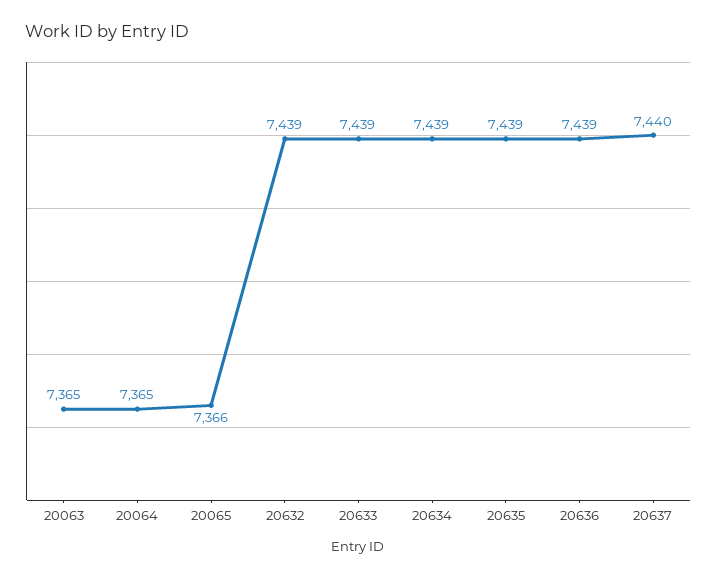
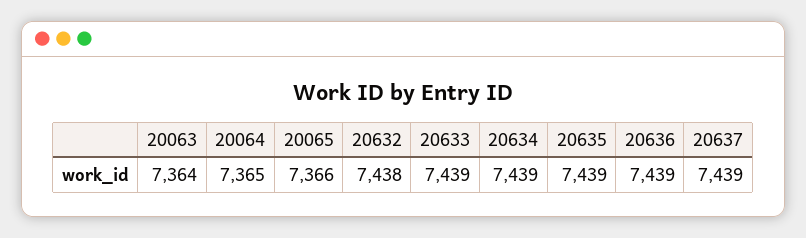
20063: 7365 -> 7364
20632: 7439 -> 7438
20637: 7440 -> 7439

